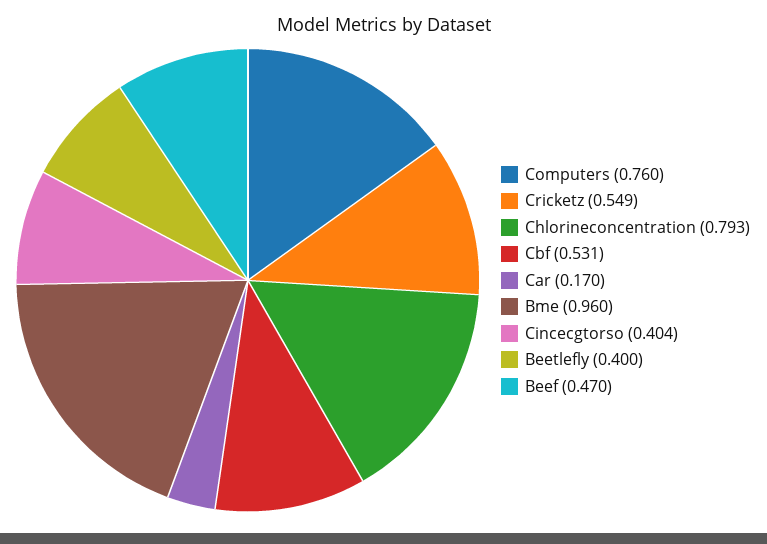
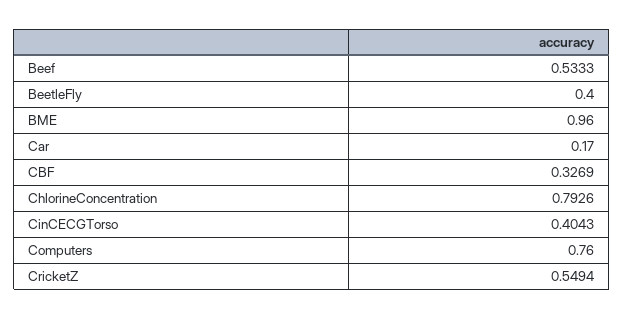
Cbf: 0.531 -> 0.3269
Beef: 0.47 -> 0.5333

